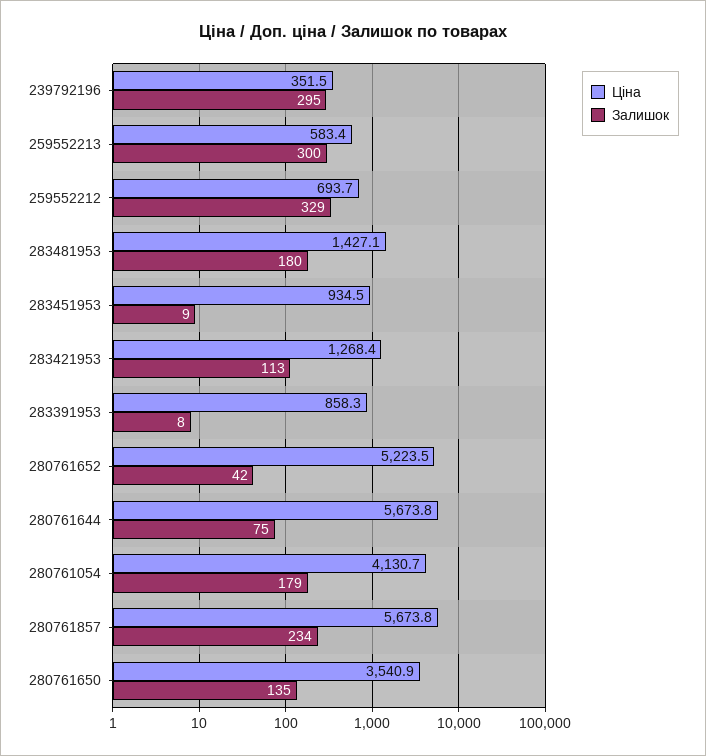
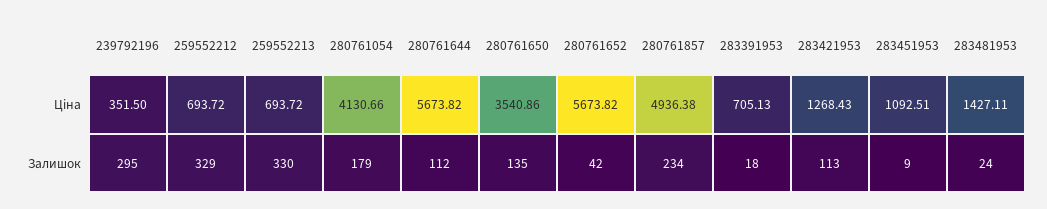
Ціна, 259552213: 583.4 -> 693.72
Залишок, 259552213: 300 -> 330
Залишок, 283481953: 180 -> 24
Ціна, 283451953: 934.5 -> 1092.51
Ціна, 283391953: 858.3 -> 705.13
Залишок, 283391953: 8 -> 18
Ціна, 280761652: 5223.5 -> 5673.82
Залишок, 280761644: 75 -> 112
Ціна, 280761857: 5673.8 -> 4936.38

